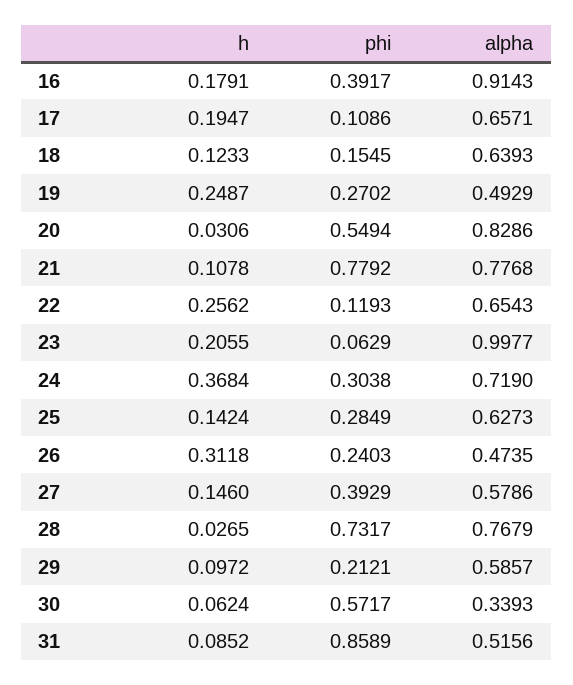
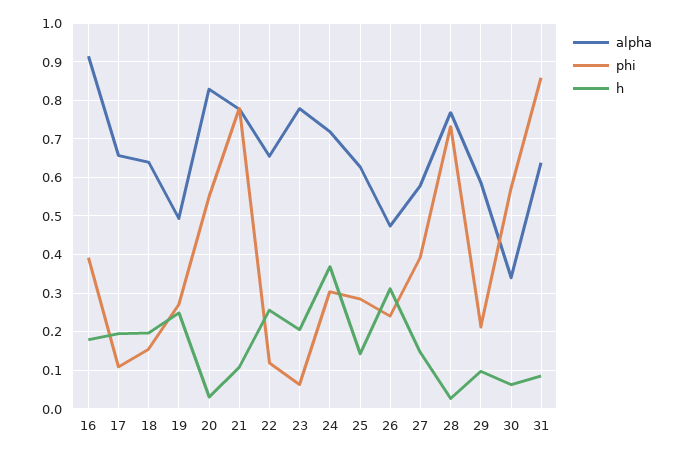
h, 18: 0.1233 -> 0.2
alpha, 23: 0.9977 -> 0.78
alpha, 31: 0.5156 -> 0.64

